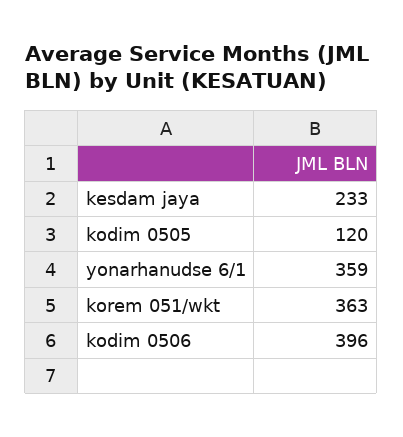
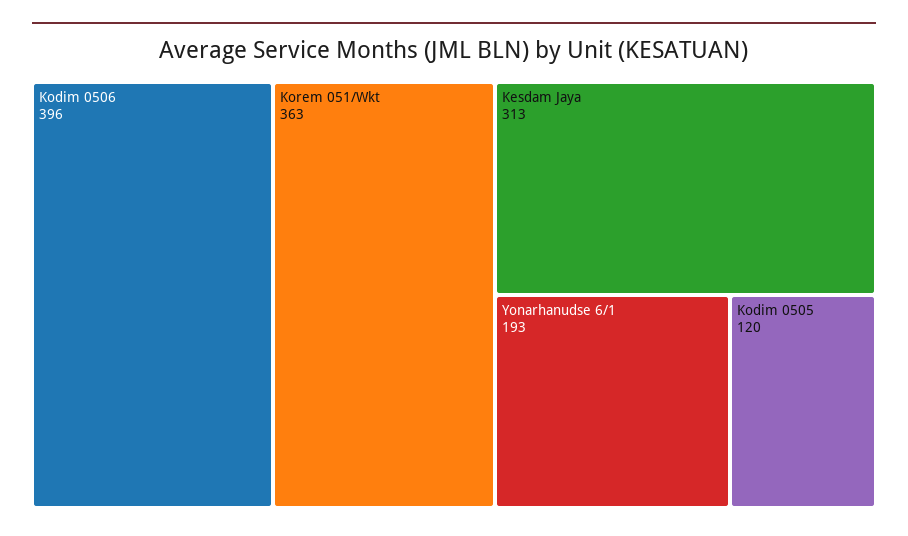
kesdam jaya: 233 -> 313
yonarhanudse 6/1: 359 -> 193

